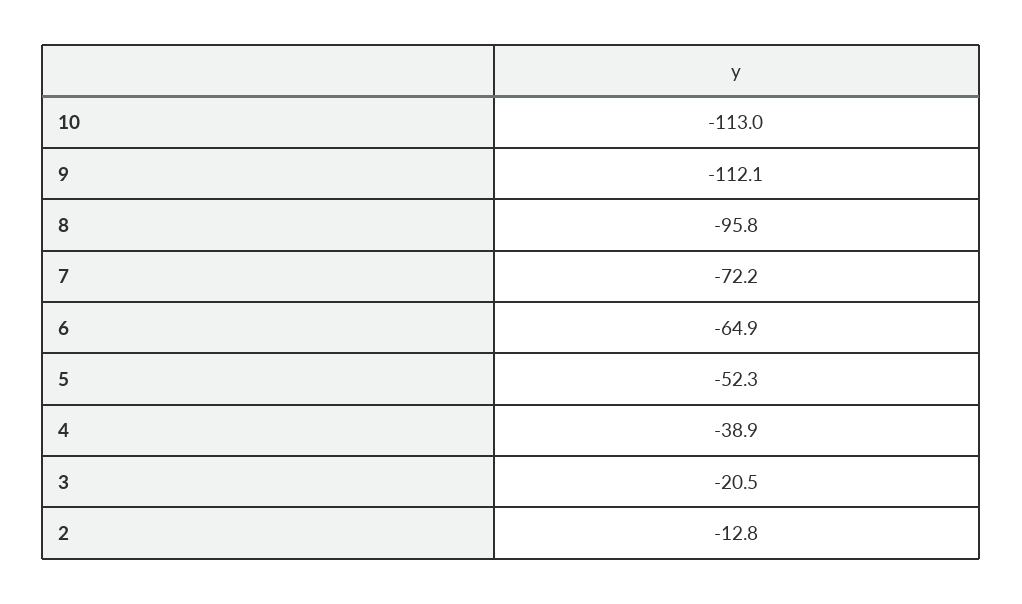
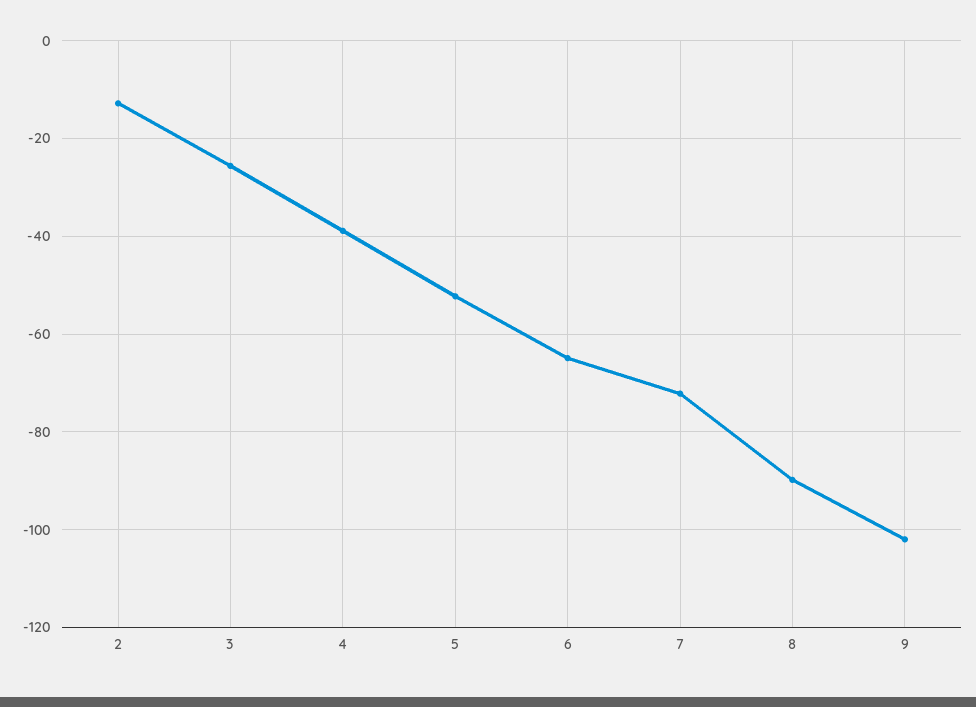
10: -113 -> none
9: -112.1 -> -102
8: -95.8 -> -90
3: -20.5 -> -26

